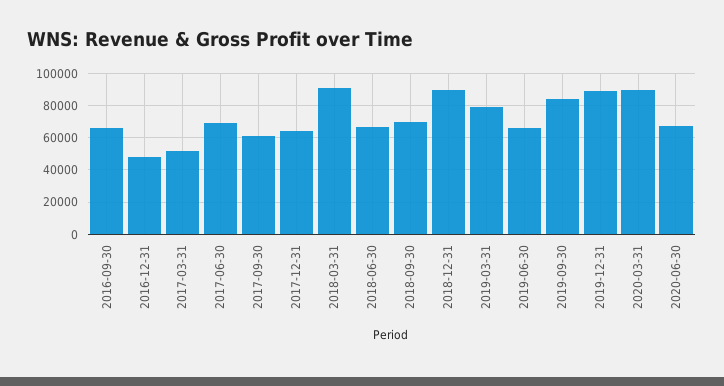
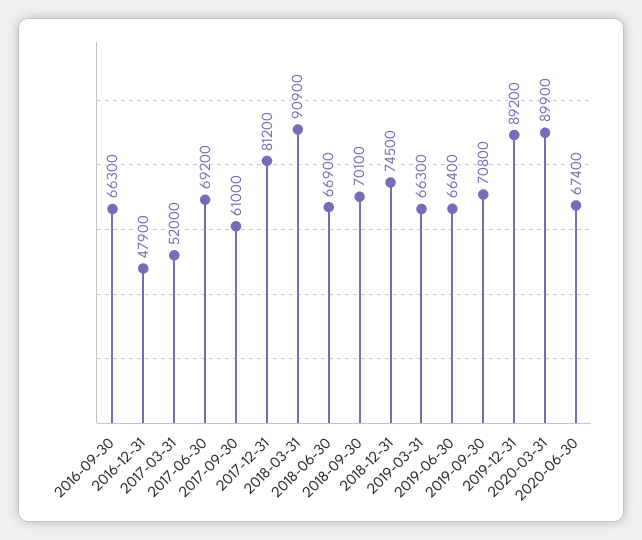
2017-12-31: 65000 -> 81200
2018-12-31: 90000 -> 74500
2019-03-31: 80000 -> 66300
2019-09-30: 85000 -> 70800

